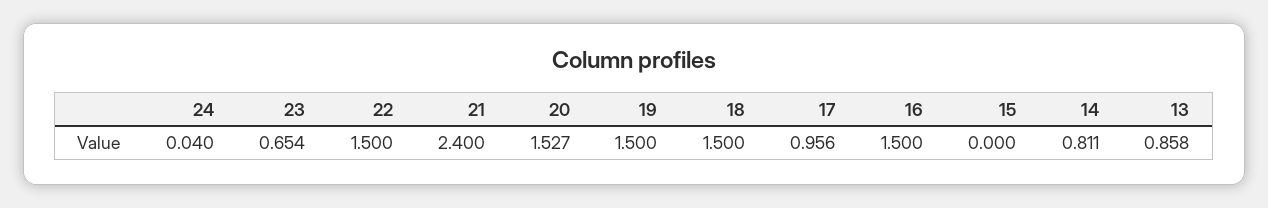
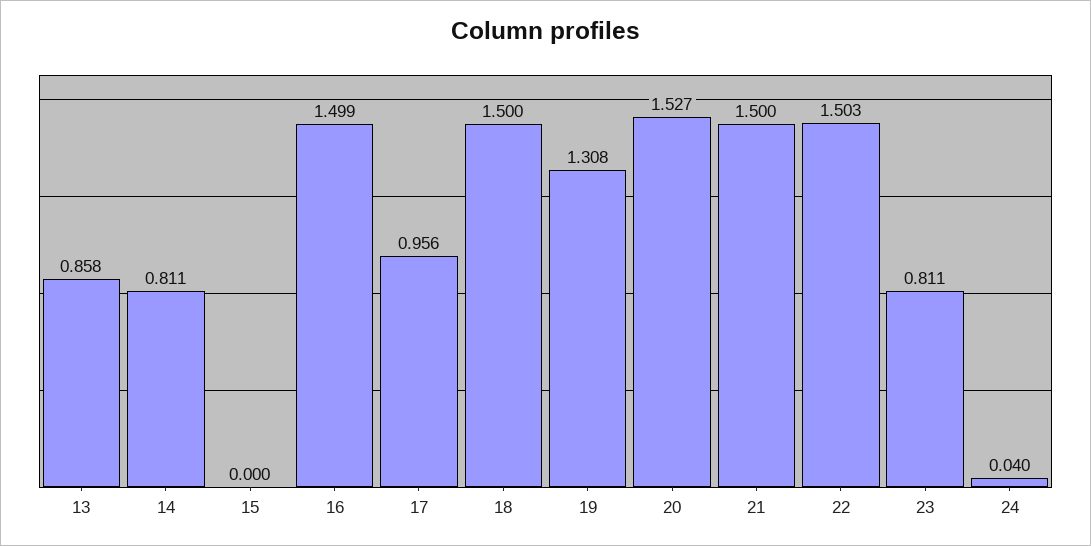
23: 0.654 -> 0.811
22: 1.5 -> 1.503
21: 2.4 -> 1.5
19: 1.5 -> 1.308
16: 1.5 -> 1.499

